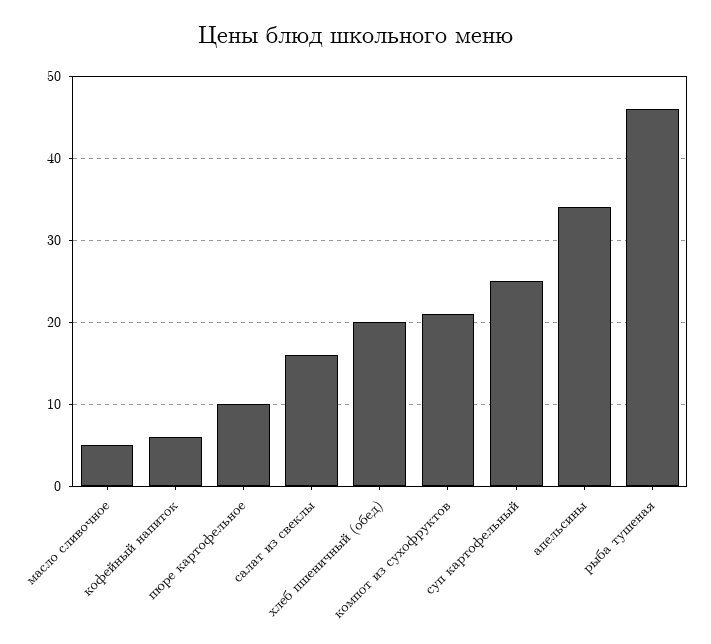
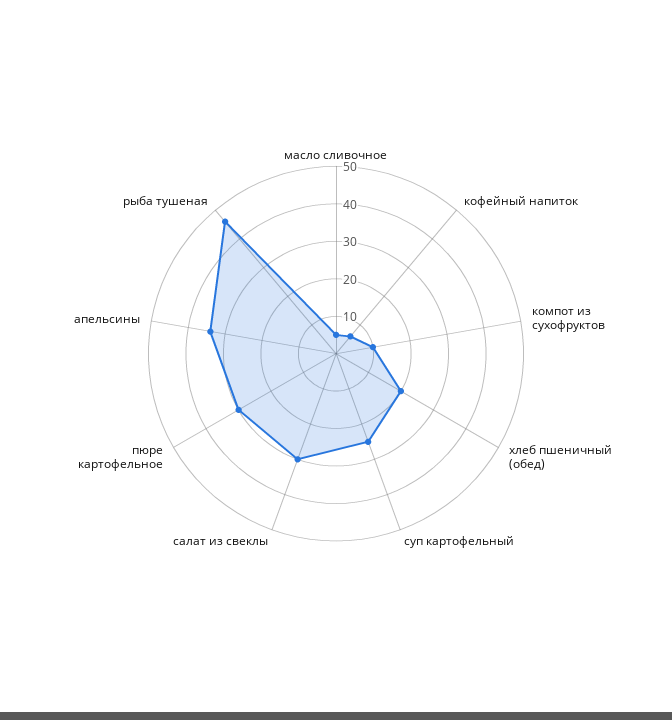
пюре картофельное: 10 -> 30
салат из свеклы: 16 -> 30
компот из сухофруктов: 21 -> 10

